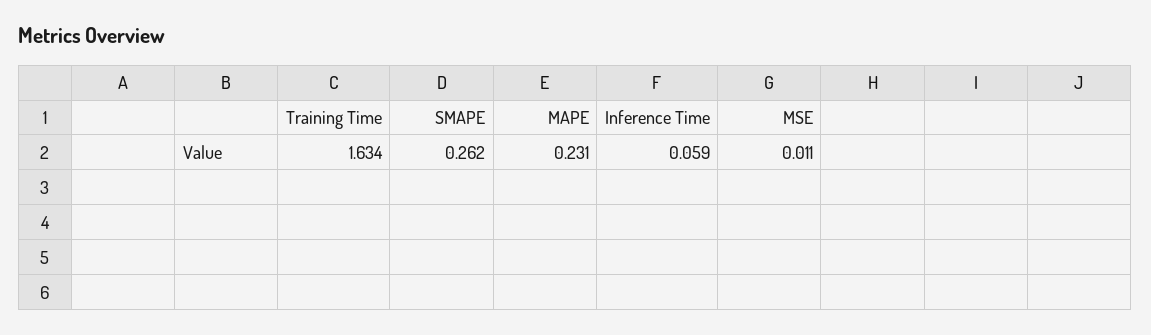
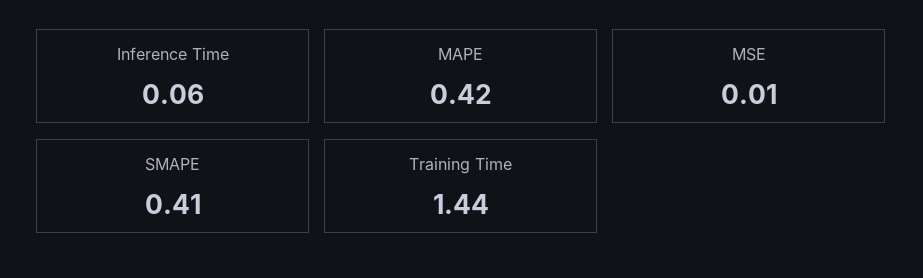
Training Time: 1.634 -> 1.44
SMAPE: 0.262 -> 0.41
MAPE: 0.231 -> 0.42

